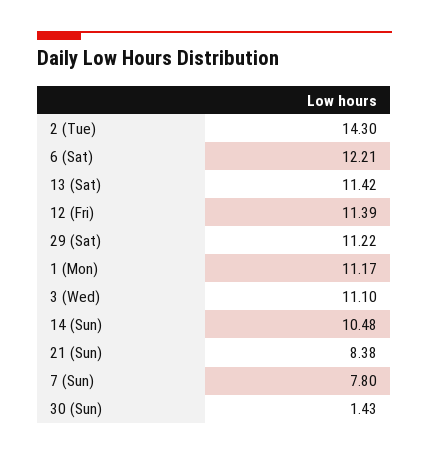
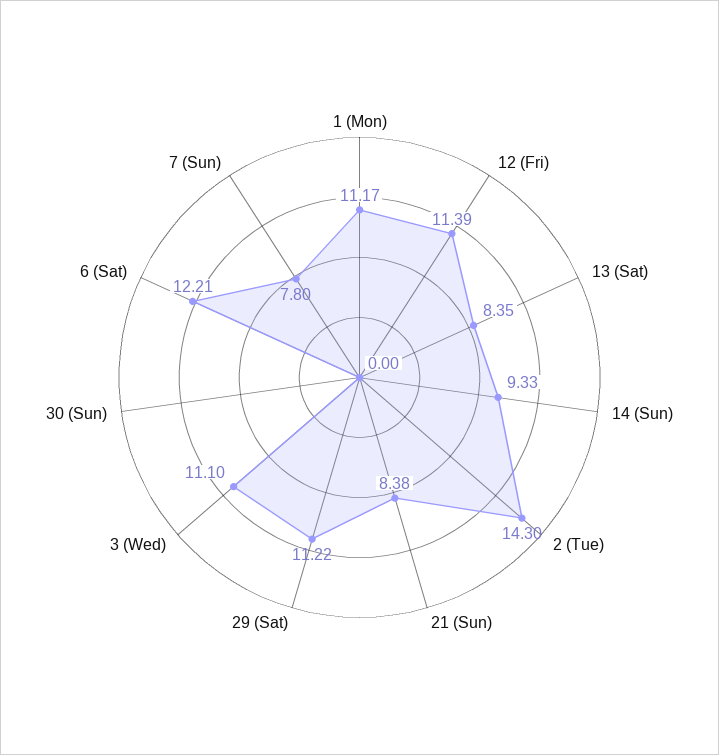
13 (Sat): 11.42 -> 8.35
14 (Sun): 10.48 -> 9.33
30 (Sun): 1.43 -> 0

